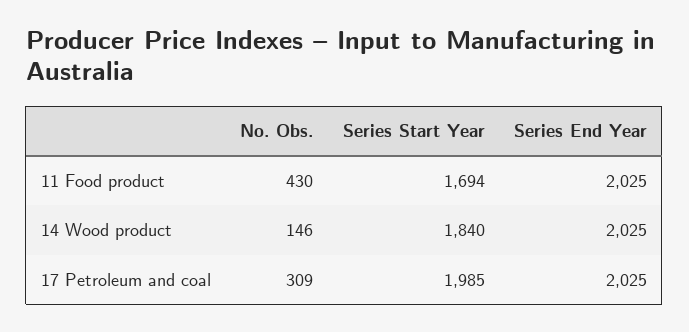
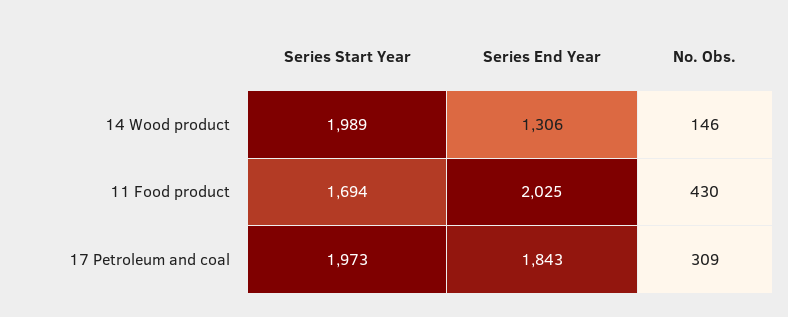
Series Start Year, 14 Wood product: 1840 -> 1989
Series End Year, 14 Wood product: 2025 -> 1306
Series Start Year, 17 Petroleum and coal: 1985 -> 1973
Series End Year, 17 Petroleum and coal: 2025 -> 1843

